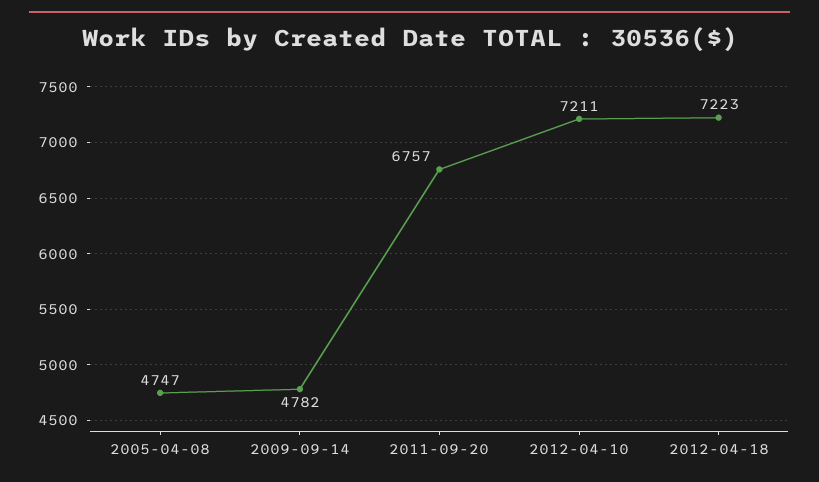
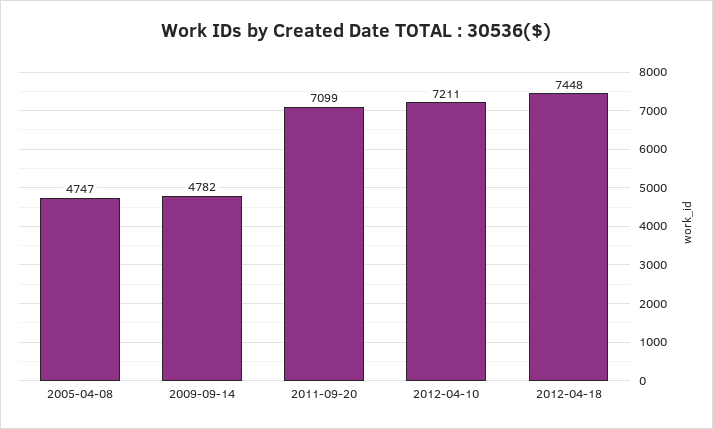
2011-09-20: 6757 -> 7099
2012-04-18: 7223 -> 7448

